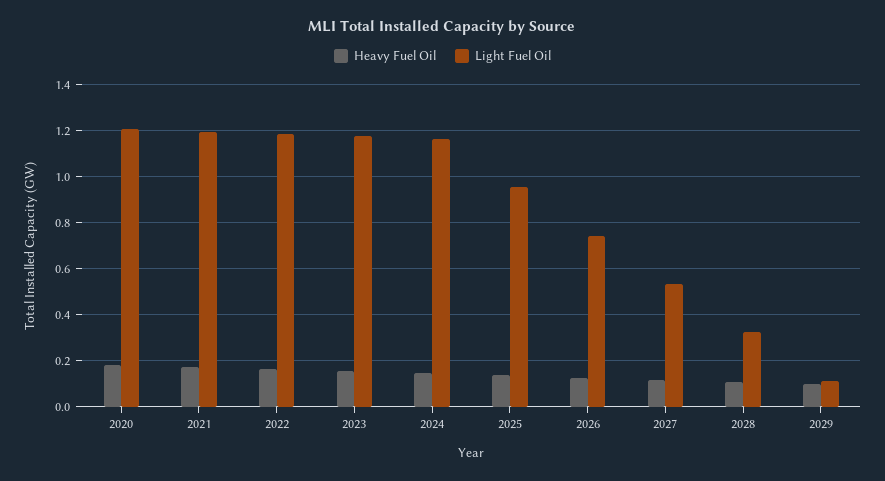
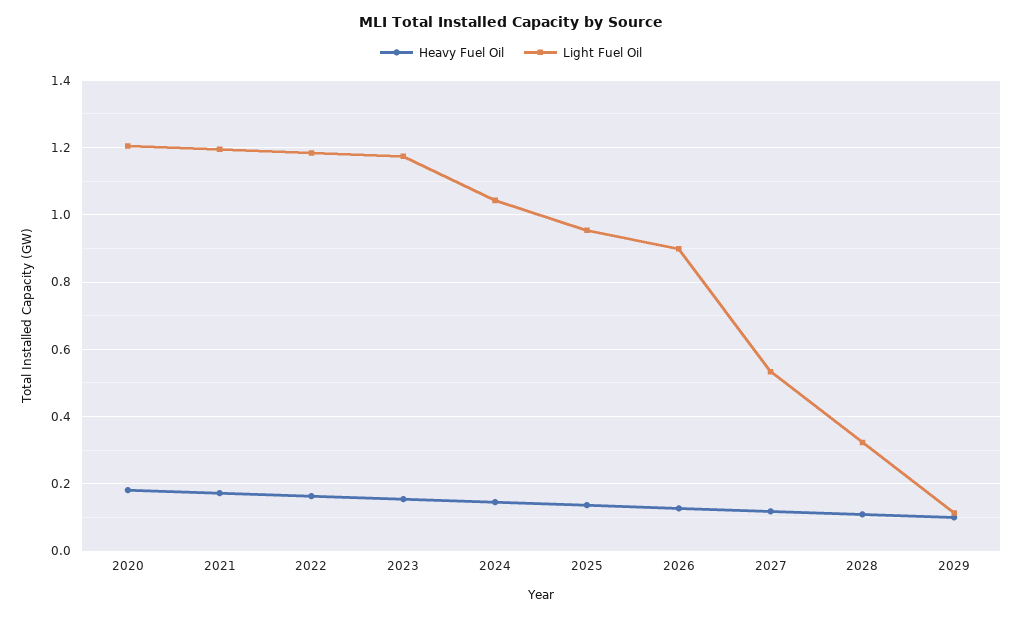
Light Fuel Oil, 2024: 1.15 -> 1.04
Light Fuel Oil, 2026: 0.75 -> 0.9

